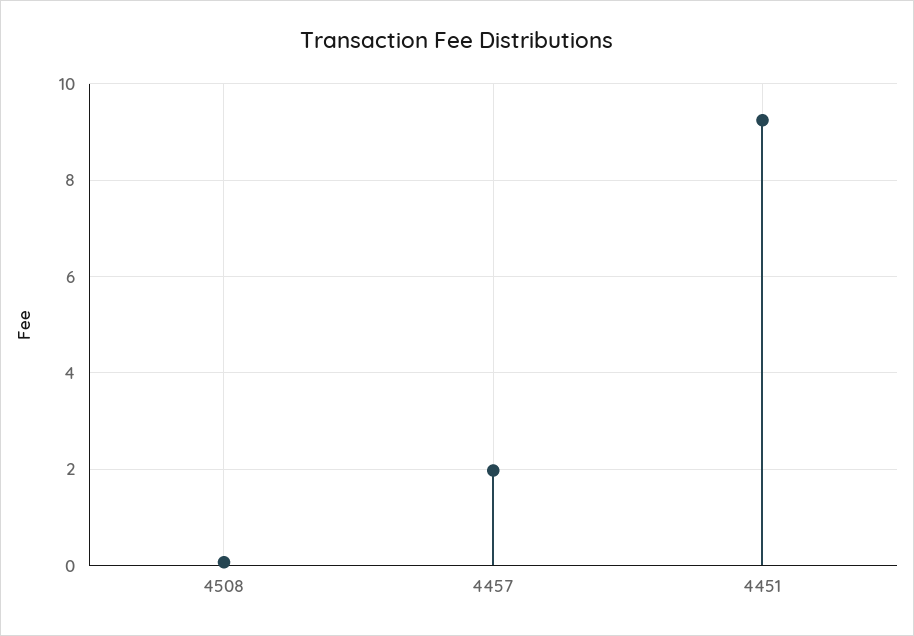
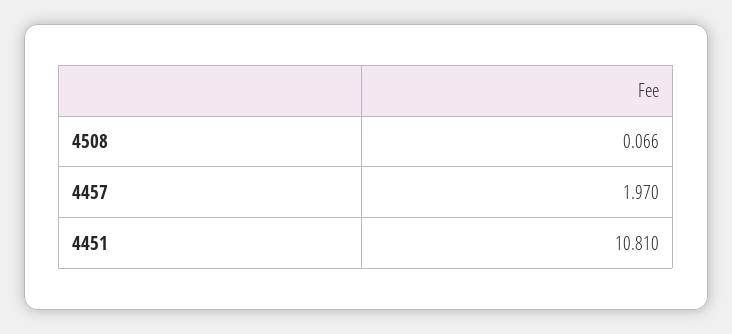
4451: 9.2 -> 10.81

